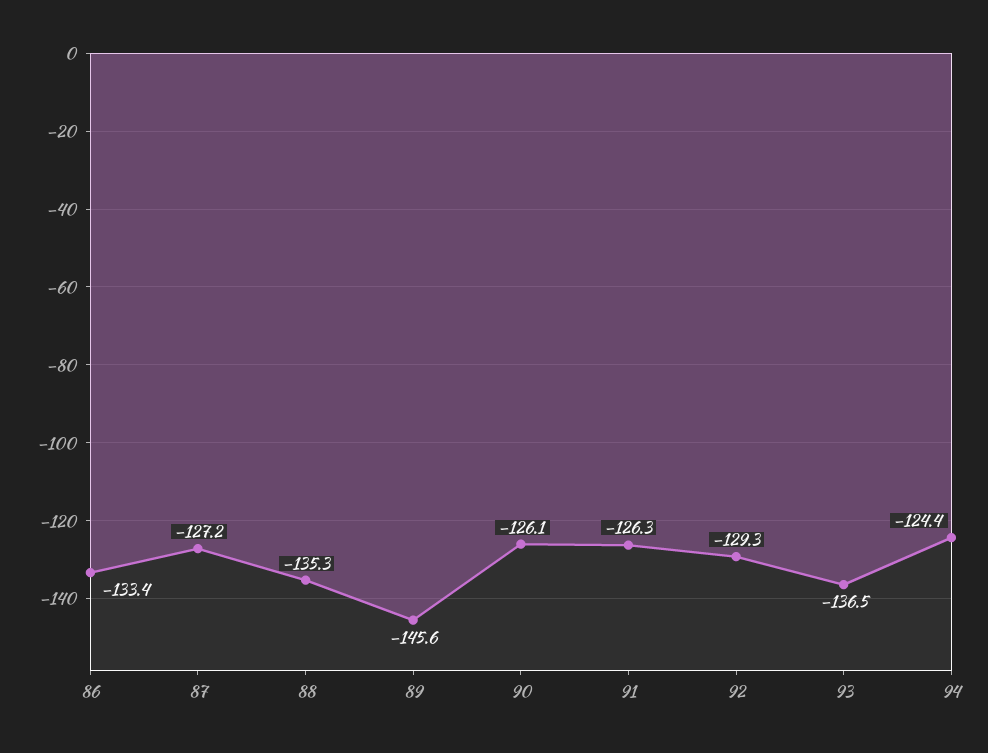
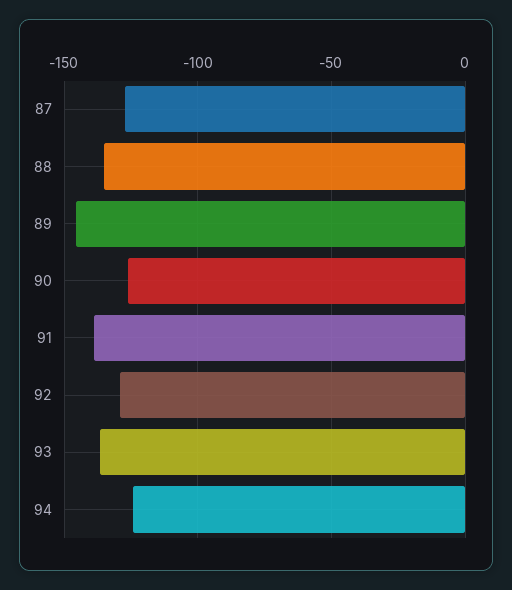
86: -133.4 -> none
91: -126.3 -> -140

